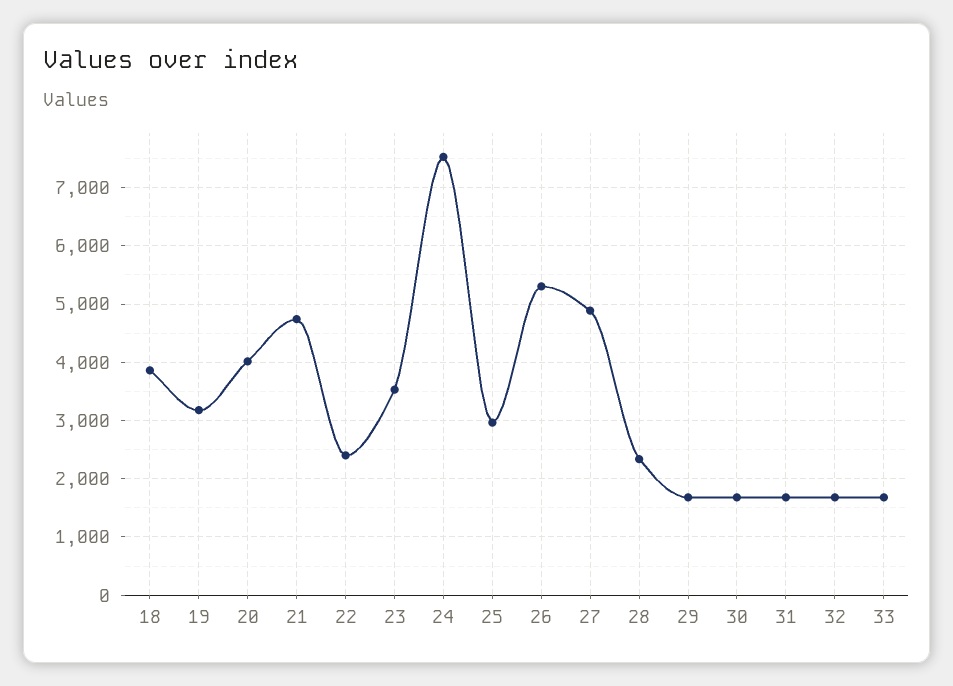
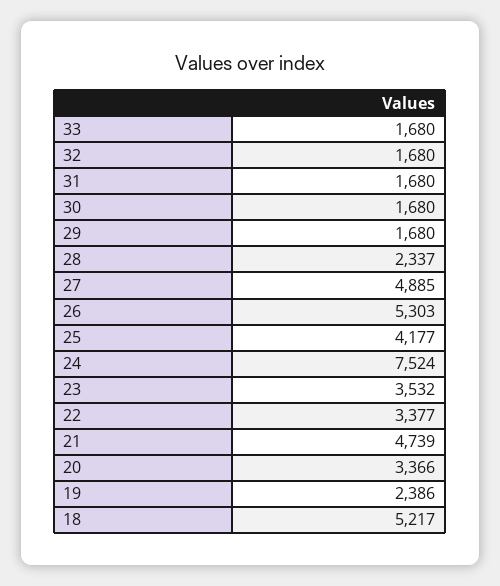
18: 3800 -> 5217
19: 3200 -> 2386
20: 4000 -> 3366
22: 2400 -> 3377
25: 3000 -> 4177

